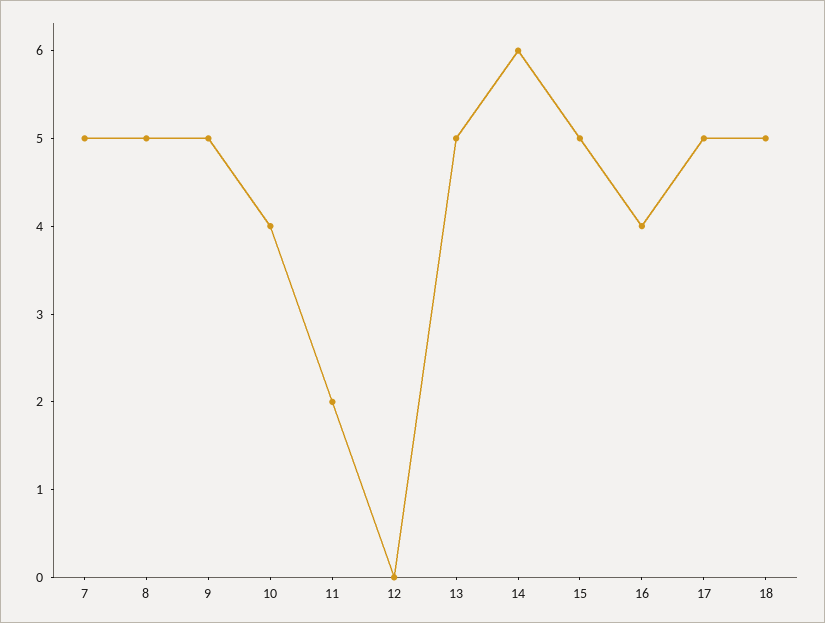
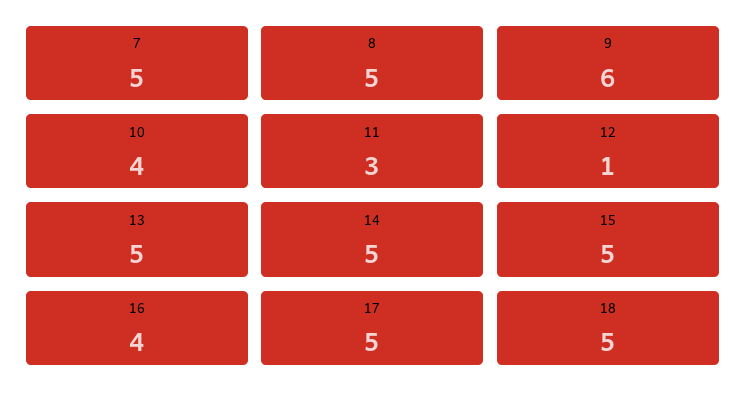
9: 5 -> 6
11: 2 -> 3
12: 0 -> 1
14: 6 -> 5

